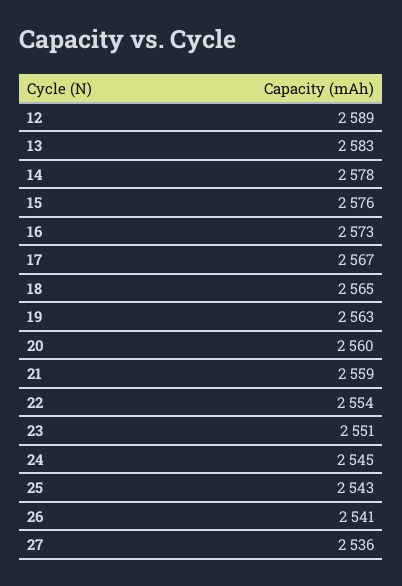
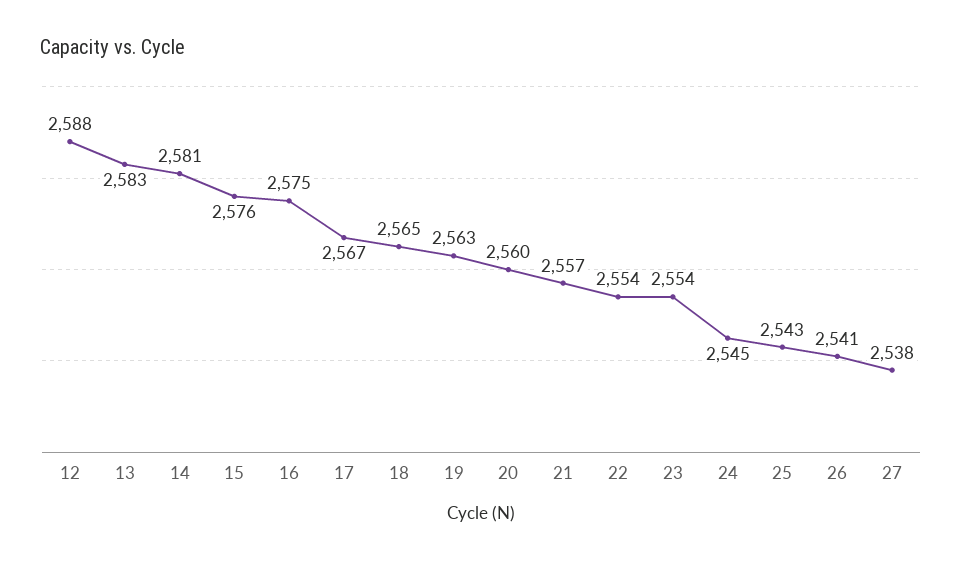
12: 2589 -> 2588
14: 2578 -> 2581
16: 2573 -> 2575
21: 2559 -> 2557
23: 2551 -> 2554
27: 2536 -> 2538

